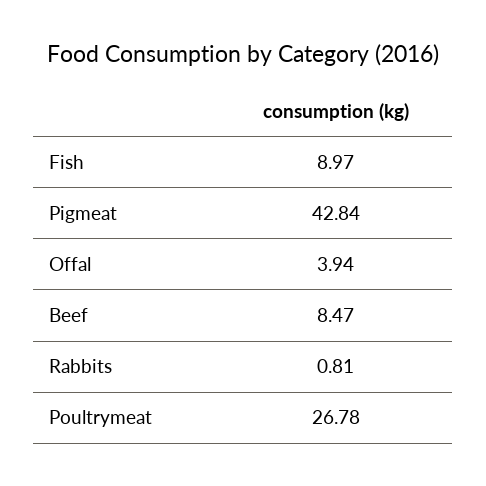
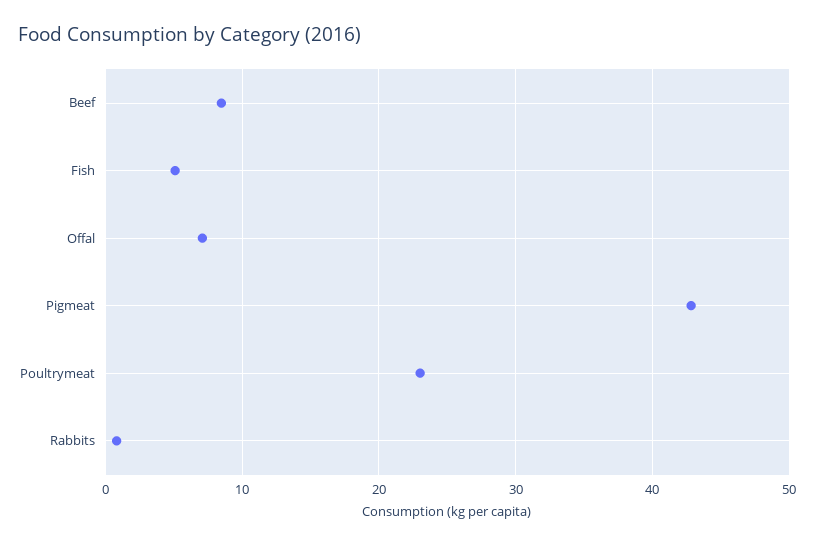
Fish: 8.97 -> 5
Offal: 3.94 -> 7
Poultrymeat: 26.78 -> 23

